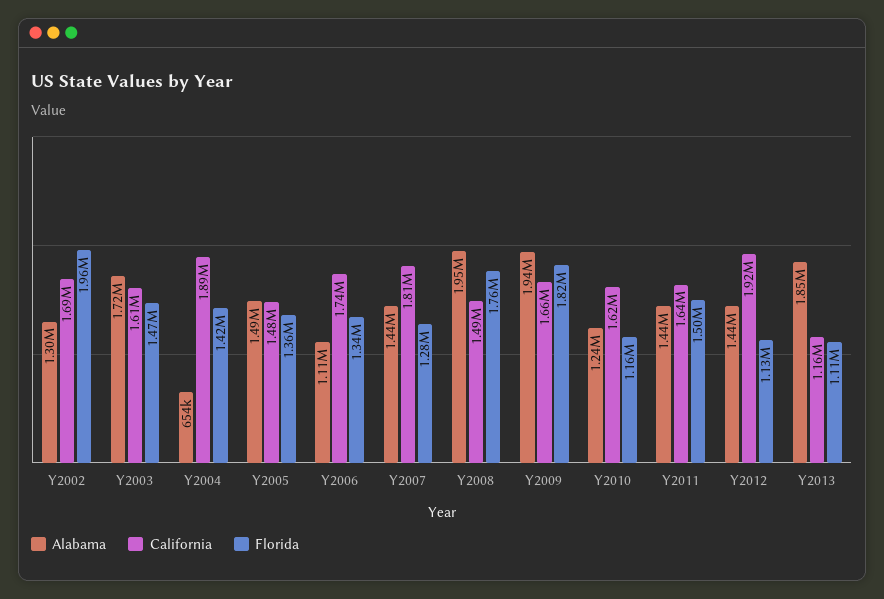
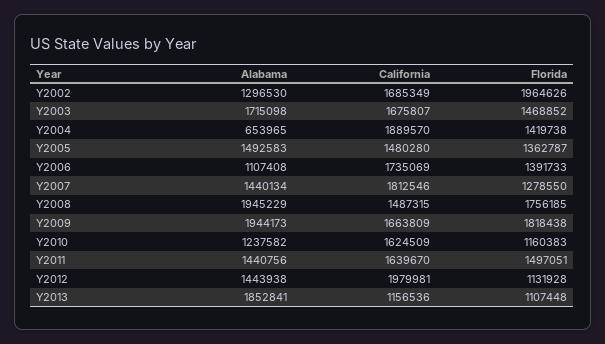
California, Y2003: 1610000 -> 1675807
Florida, Y2006: 1340000 -> 1391733
California, Y2012: 1920000 -> 1979981

